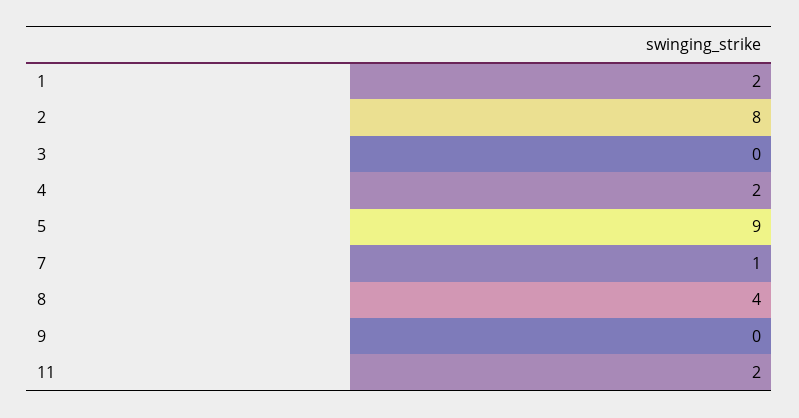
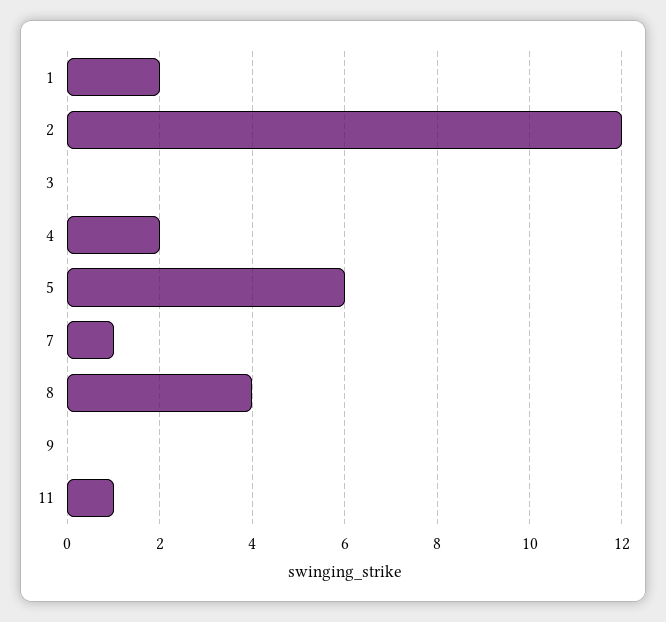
2: 8 -> 12
5: 9 -> 6
11: 2 -> 1

